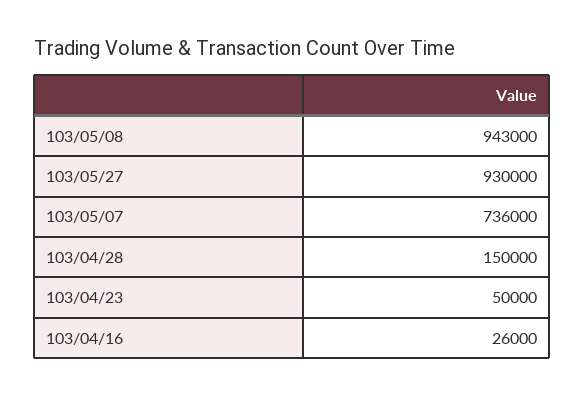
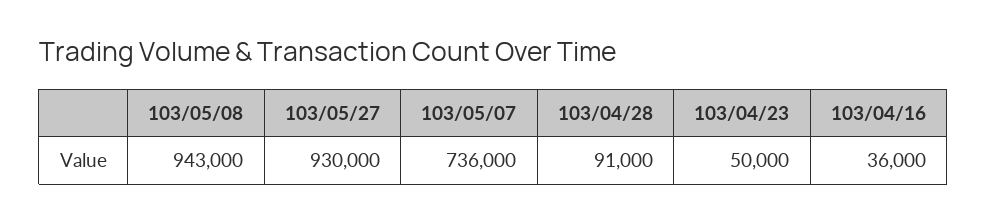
103/04/28: 150000 -> 91000
103/04/16: 26000 -> 36000

